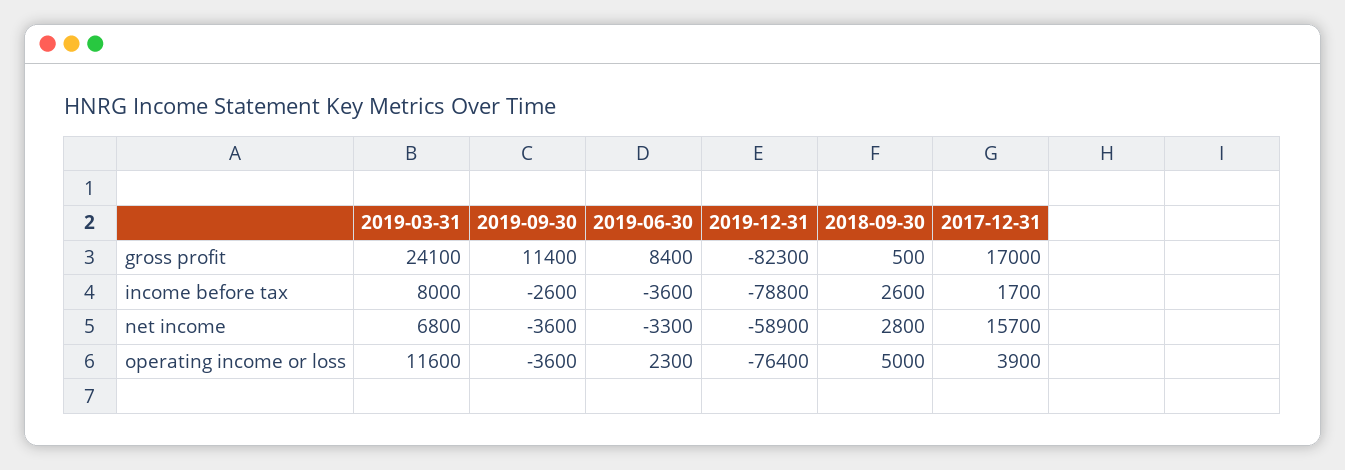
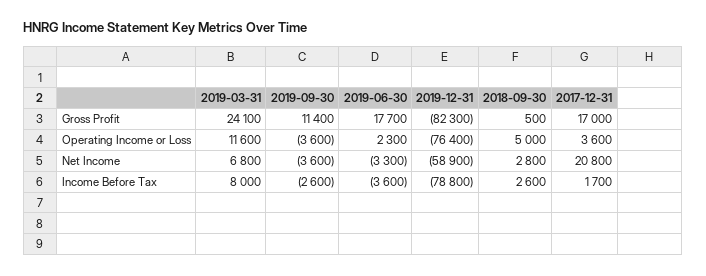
2019-06-30, gross profit: 8400 -> 17700
2017-12-31, net income: 15700 -> 20800
2017-12-31, operating income or loss: 3900 -> 3600

